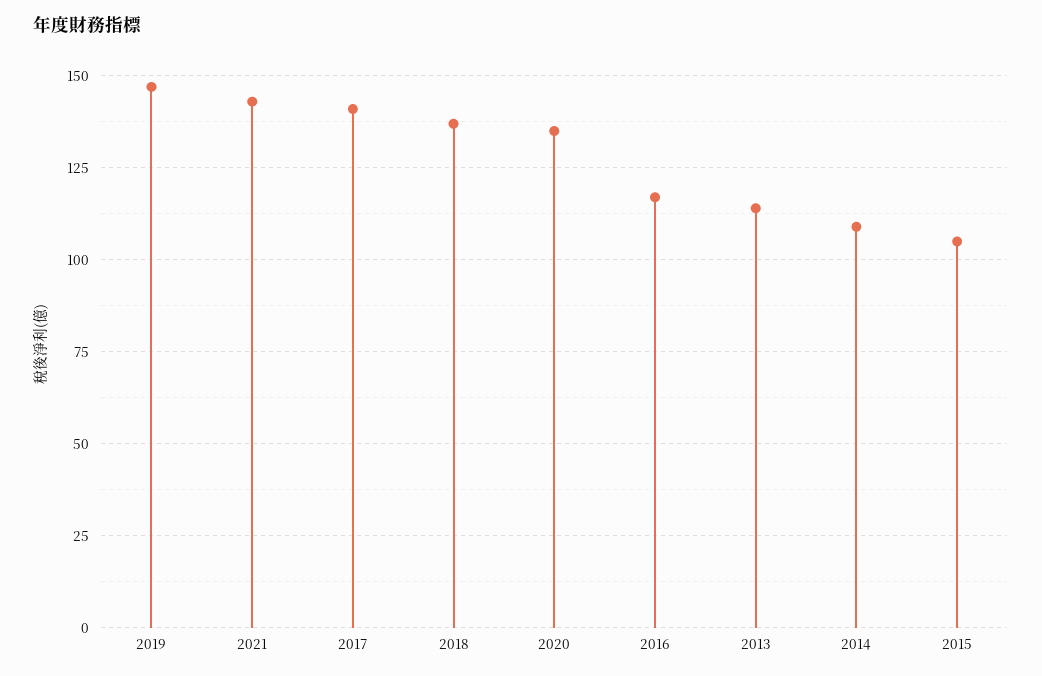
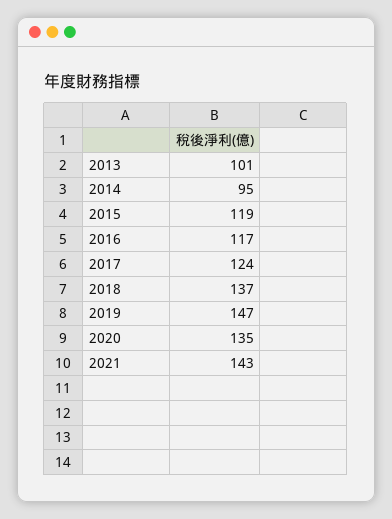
2017: 140 -> 124
2013: 115 -> 101
2014: 110 -> 95
2015: 105 -> 119

